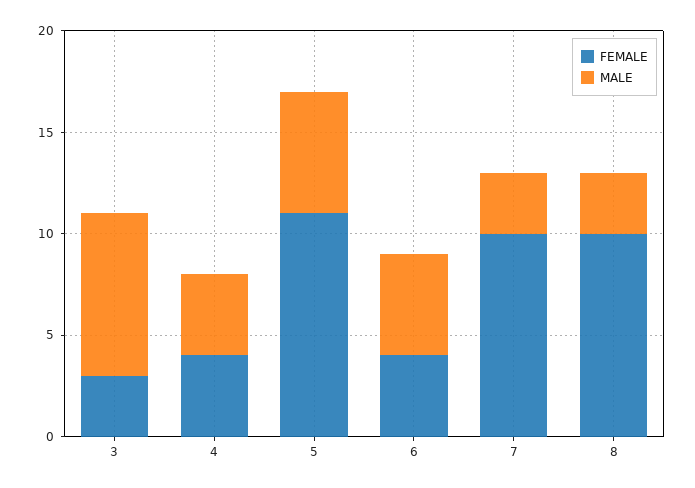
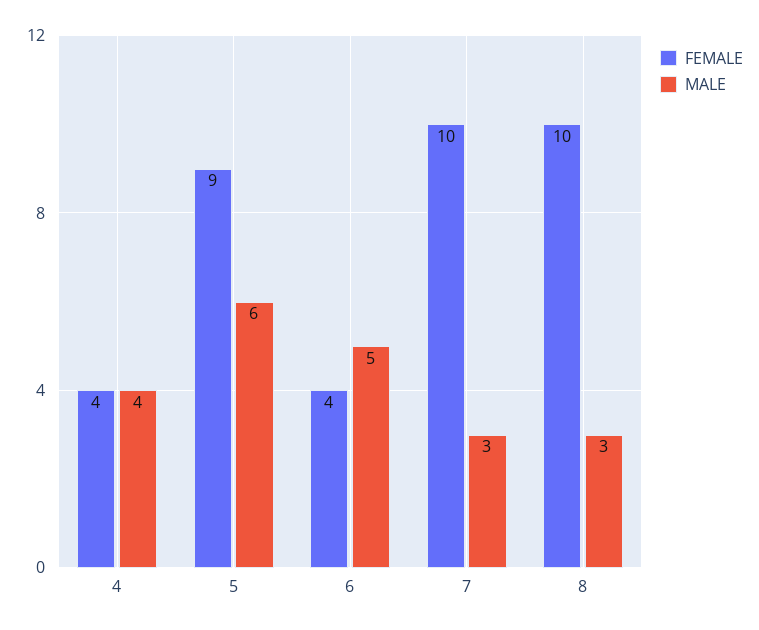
FEMALE, 3: 3 -> none
MALE, 3: 8 -> none
FEMALE, 5: 11 -> 9

